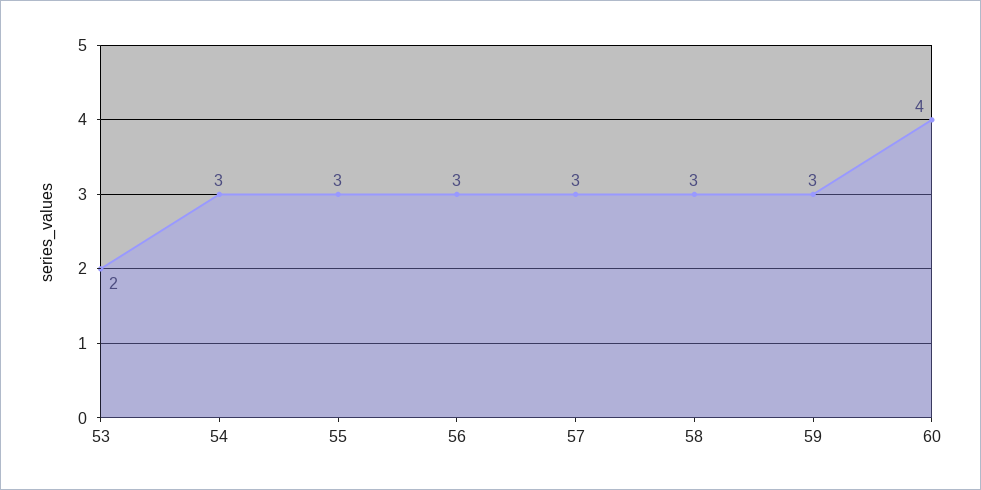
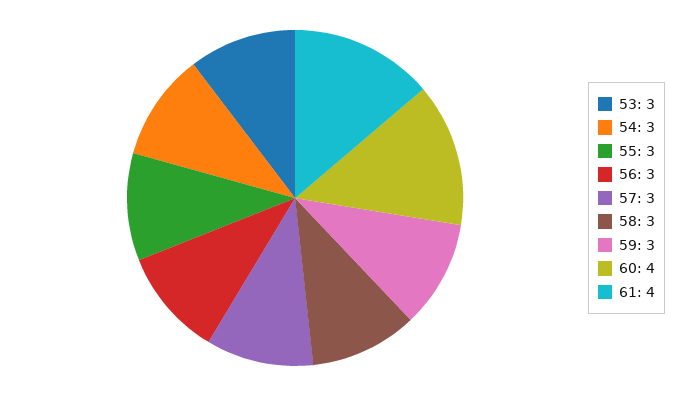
53: 2 -> 3
61: none -> 4

